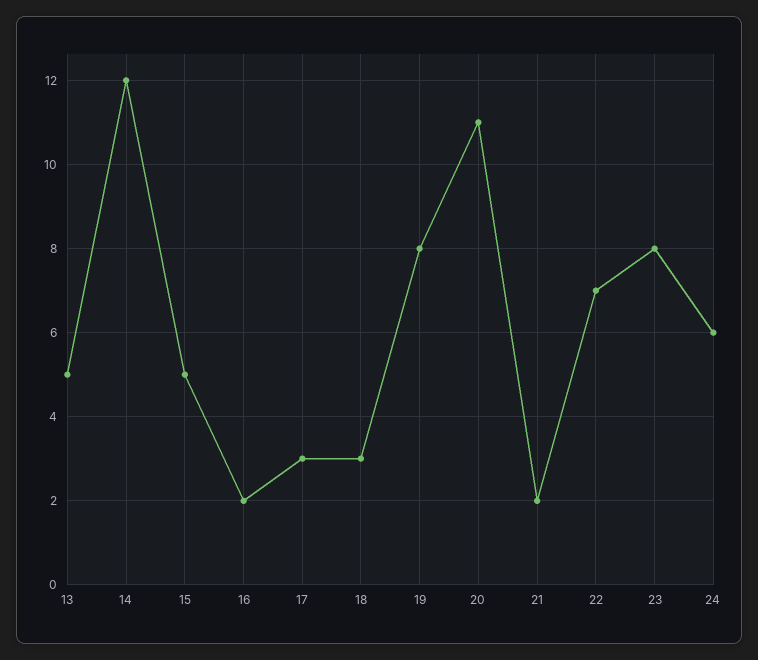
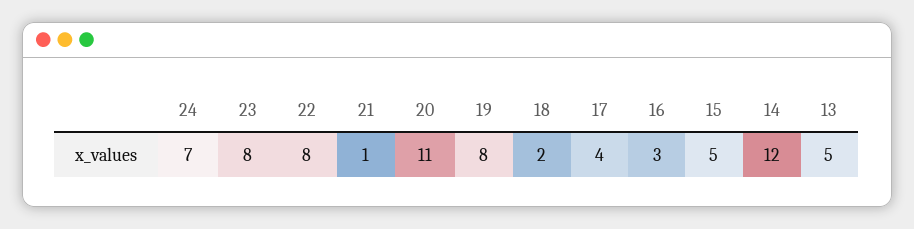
16: 2 -> 3
17: 3 -> 4
18: 3 -> 2
21: 2 -> 1
22: 7 -> 8
24: 6 -> 7

